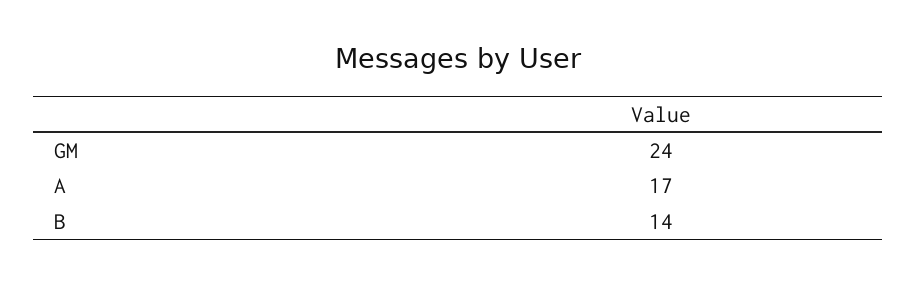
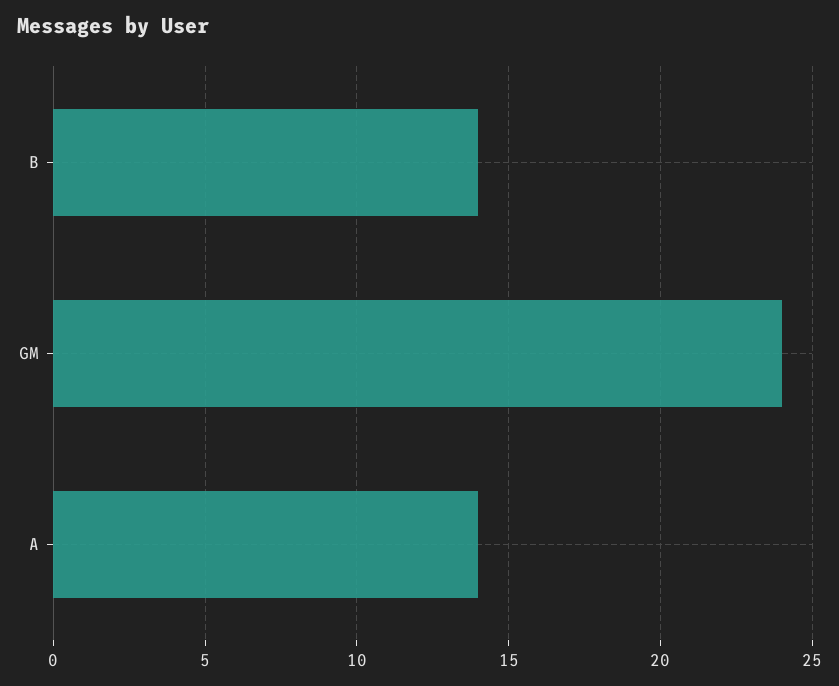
A: 17 -> 14

